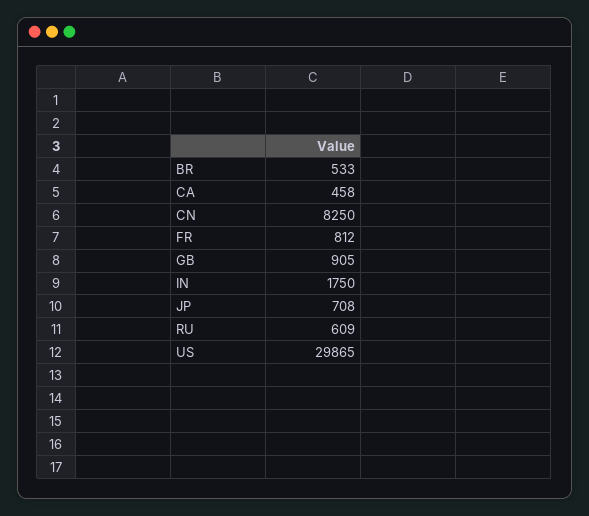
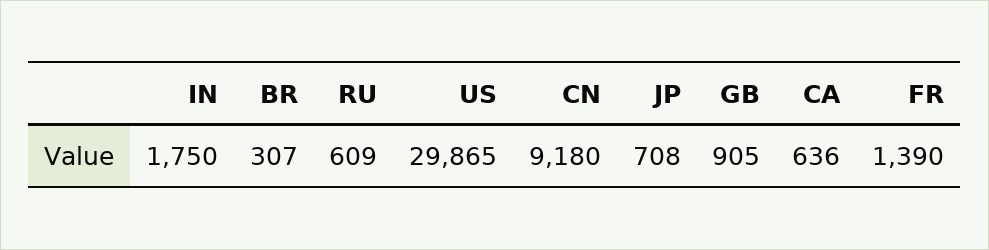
BR: 533 -> 307
CA: 458 -> 636
CN: 8250 -> 9180
FR: 812 -> 1390

